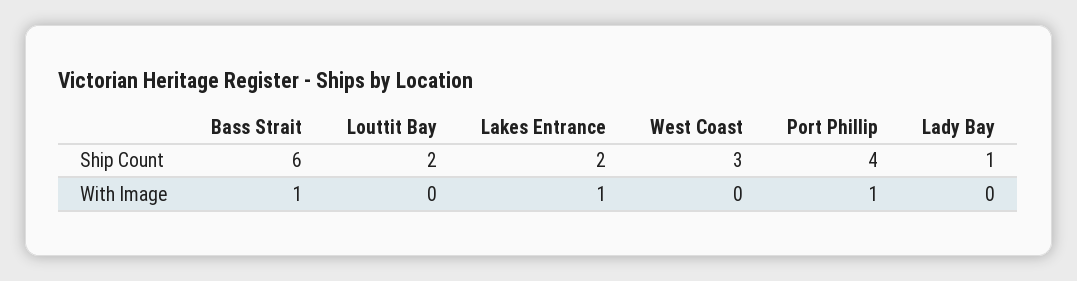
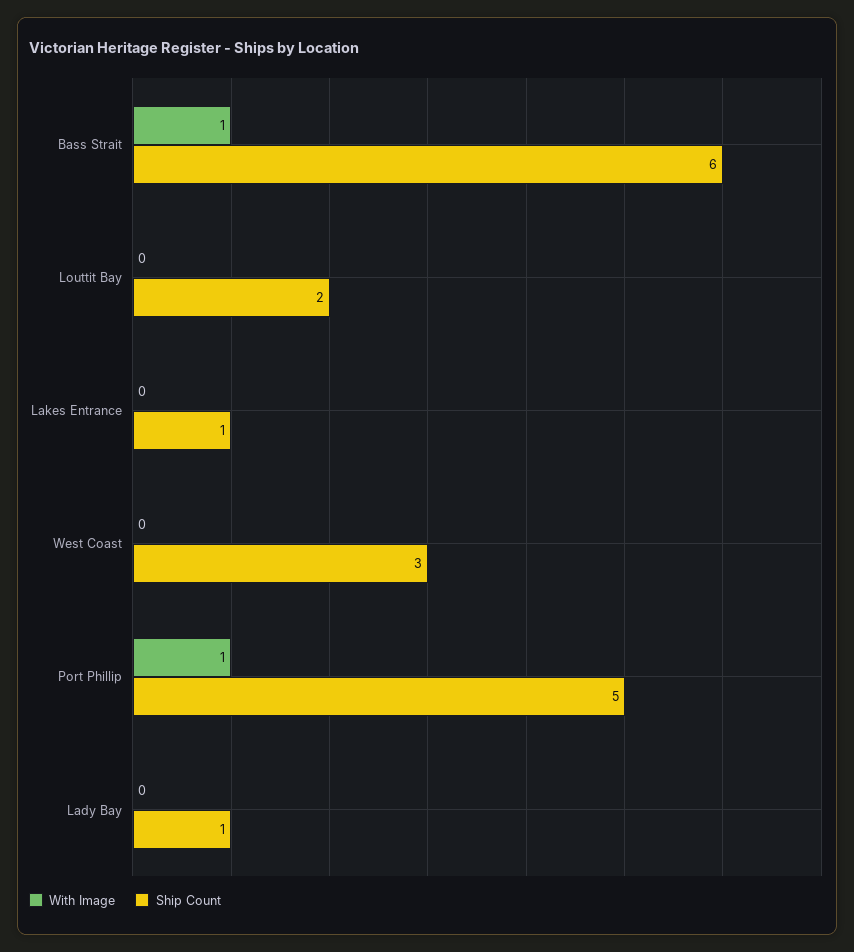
Ship Count, Lakes Entrance: 2 -> 1
Ship Count, Port Phillip: 4 -> 5
With Image, Lakes Entrance: 1 -> 0

